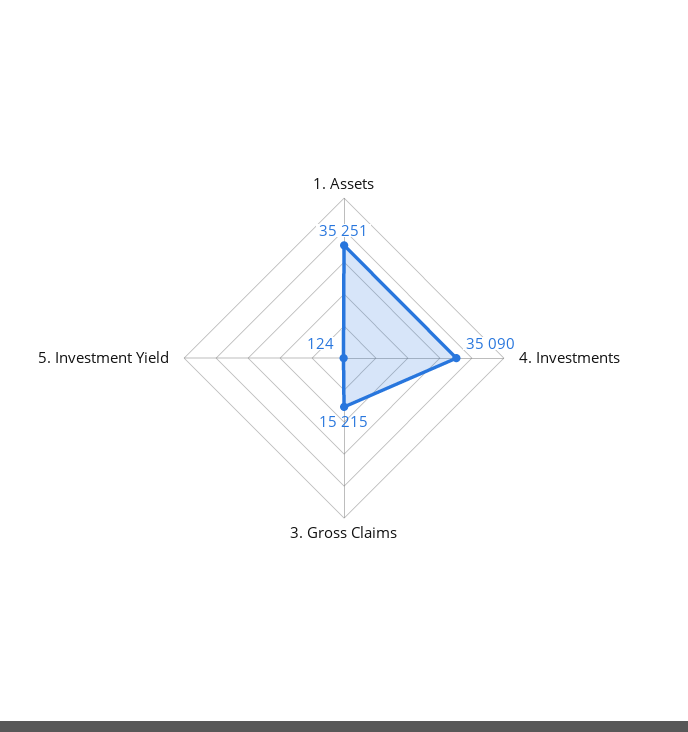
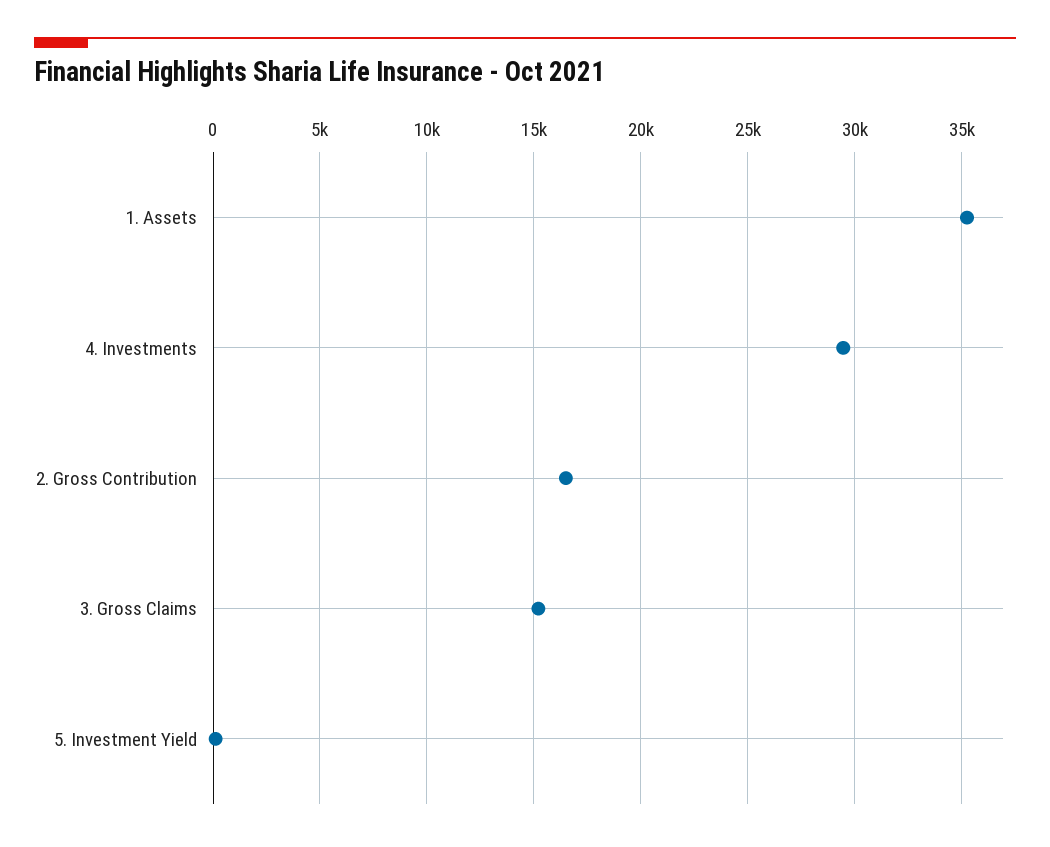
4. Investments: 35090 -> 29500
2. Gross Contribution: none -> 16500

